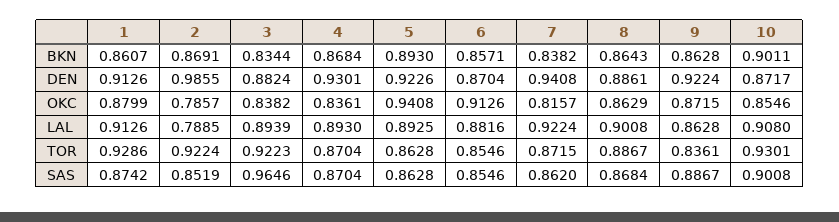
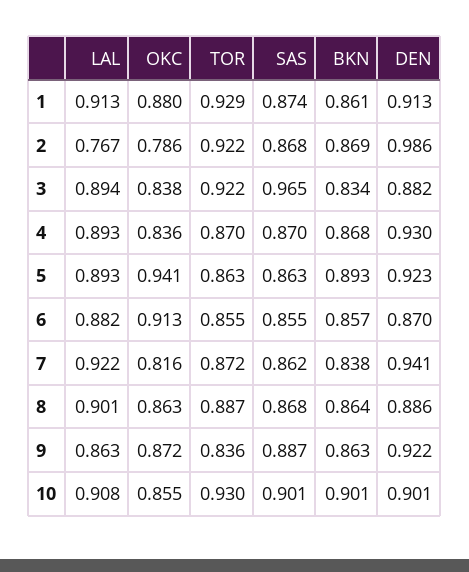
10, DEN: 0.8717 -> 0.901
2, LAL: 0.7885 -> 0.767
2, SAS: 0.8519 -> 0.868

